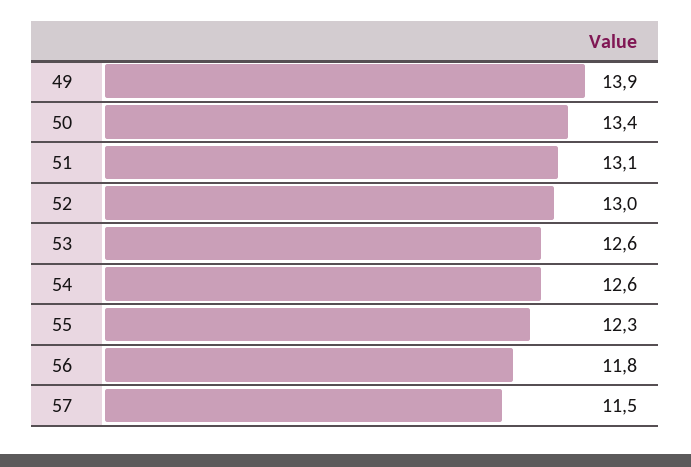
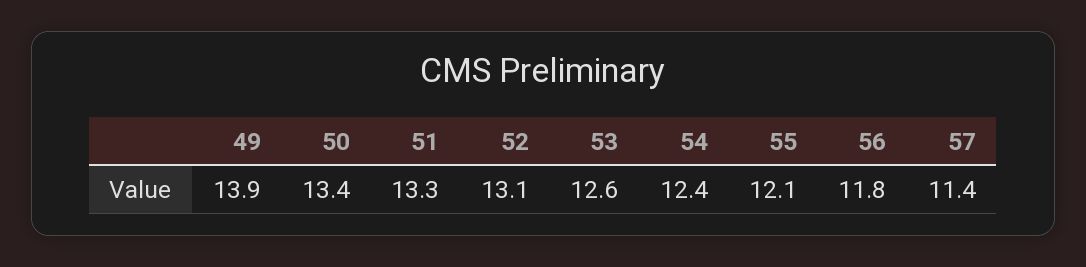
51: 13.1 -> 13.3
52: 13 -> 13.1
54: 12.6 -> 12.4
55: 12.3 -> 12.1
57: 11.5 -> 11.4

